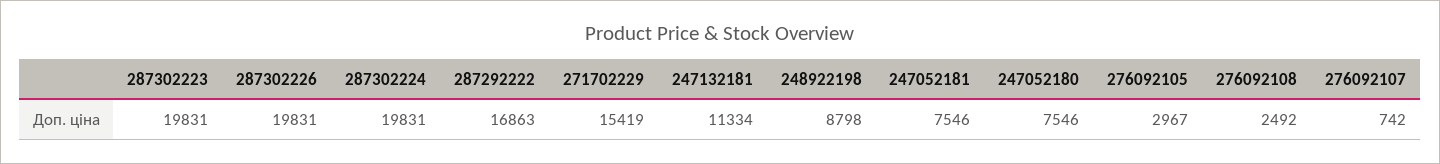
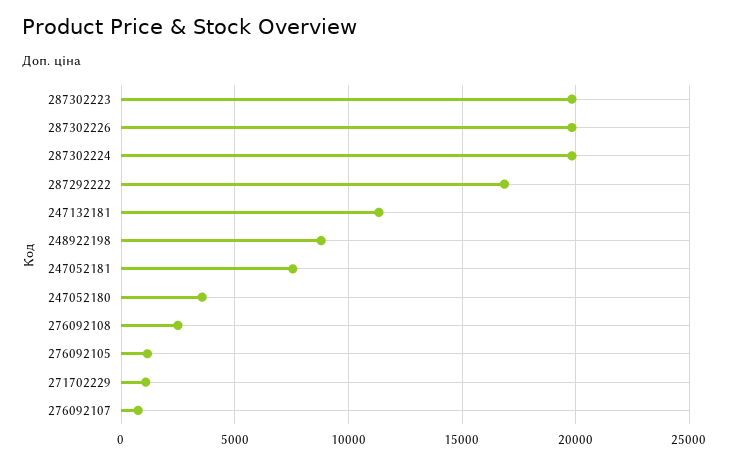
271702229: 15419 -> 1000
247052180: 7546 -> 3500
276092105: 2967 -> 1000

